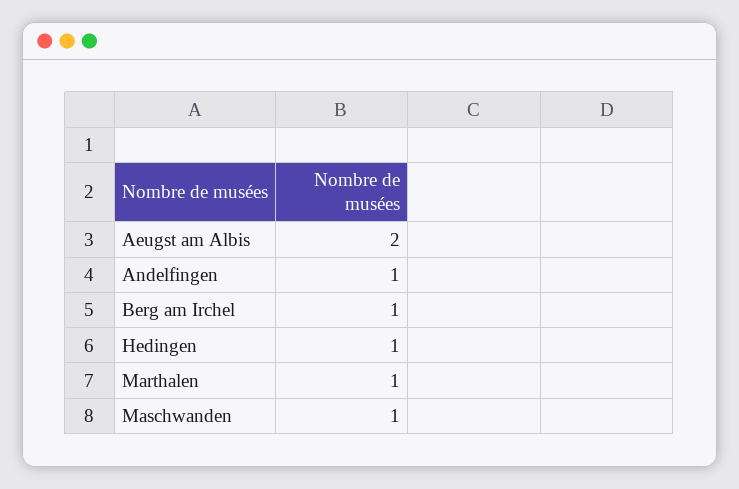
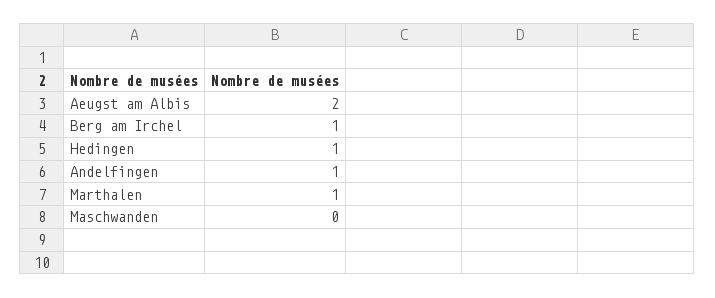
Maschwanden: 1 -> 0

